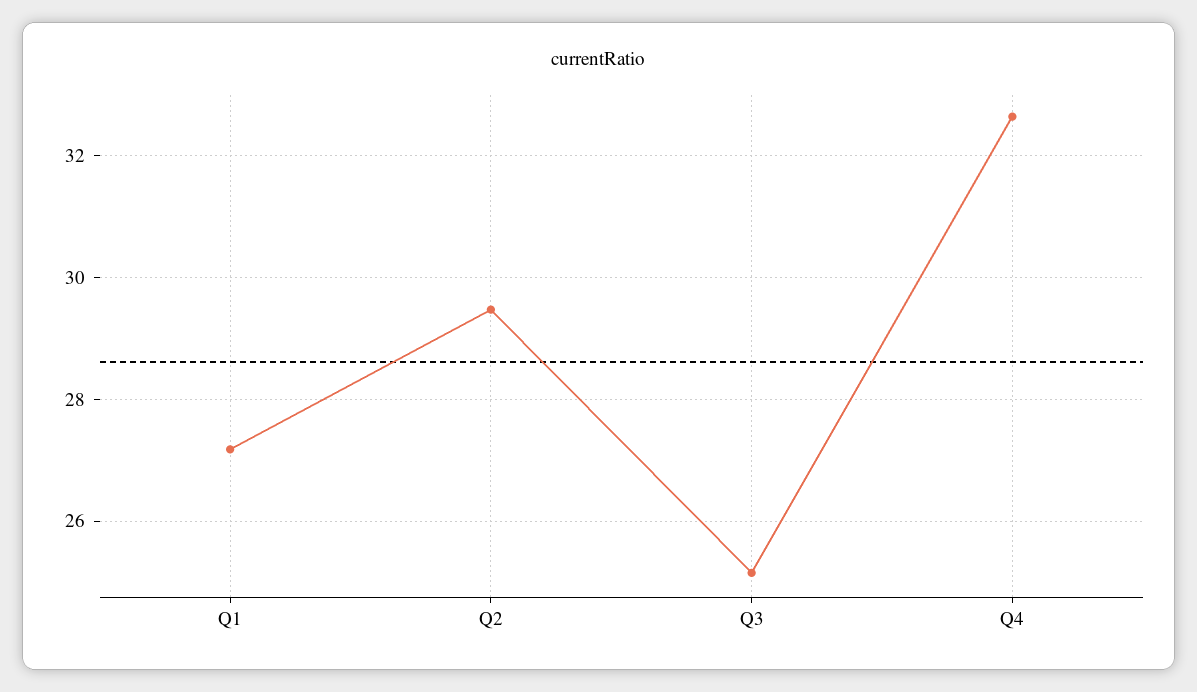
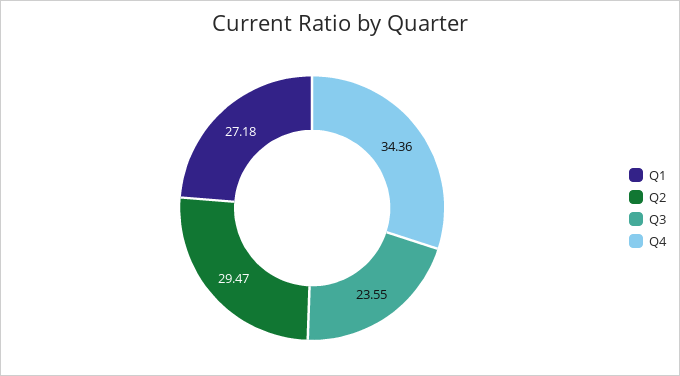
Q3: 25.2 -> 23.55
Q4: 32.6 -> 34.36

